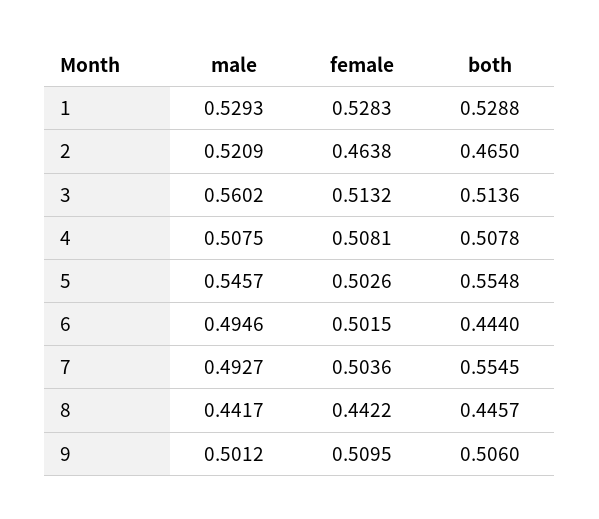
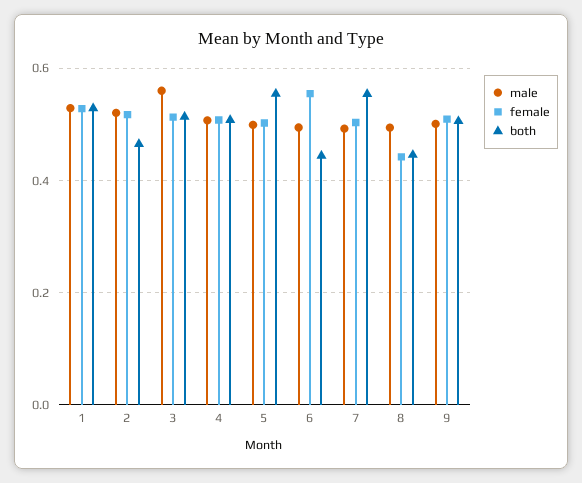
female, 2: 0.4638 -> 0.52
male, 5: 0.5457 -> 0.5
female, 6: 0.5015 -> 0.56
male, 8: 0.4417 -> 0.5

